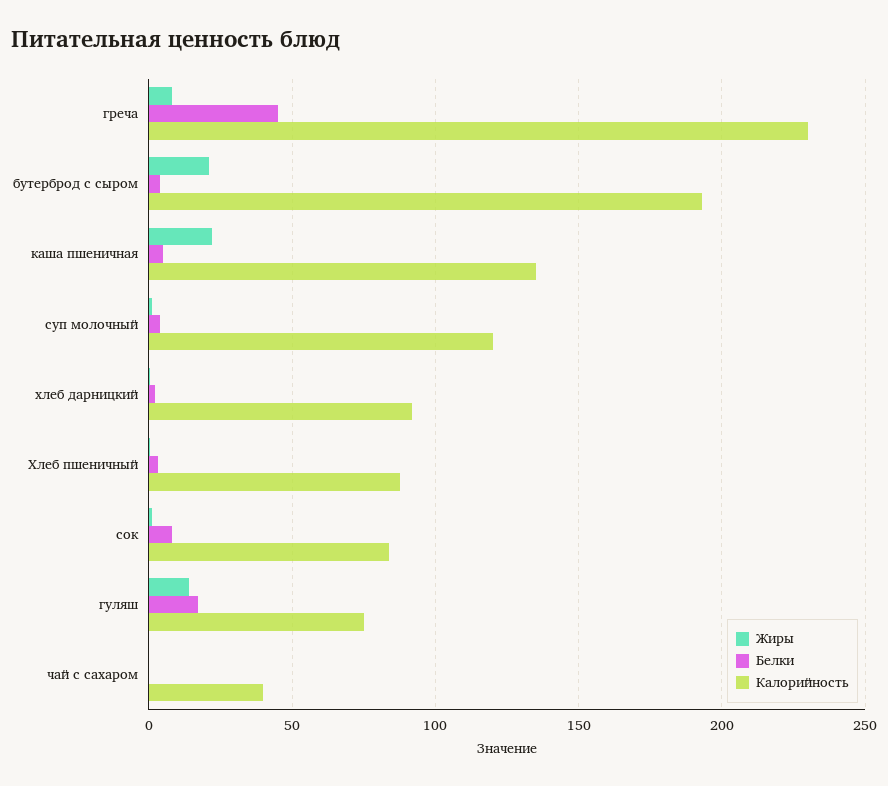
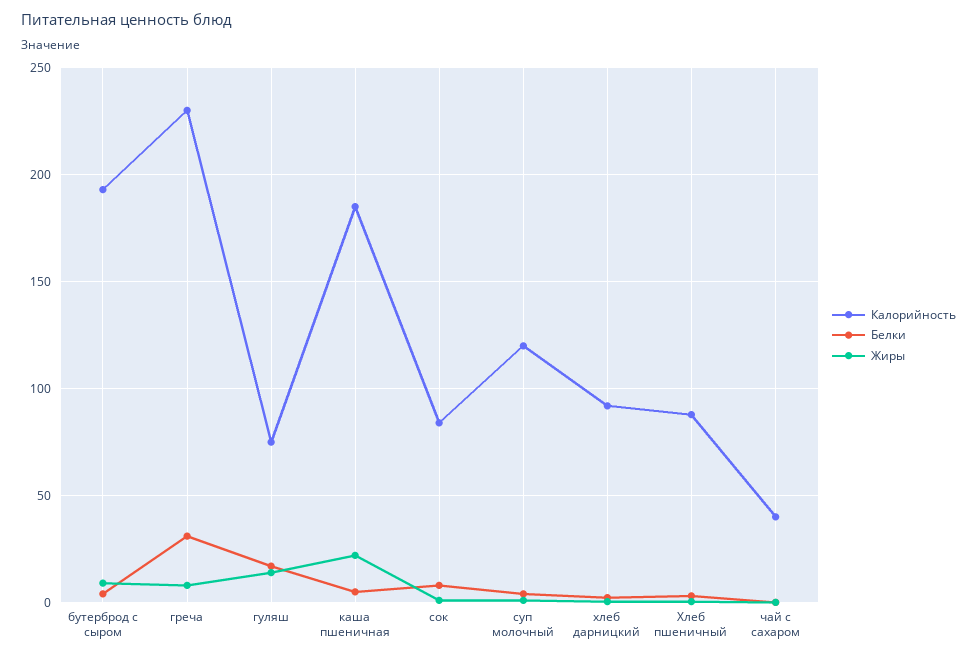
Белки, греча: 45 -> 30
Жиры, бутерброд с сыром: 20 -> 10
Калорийность, каша пшеничная: 135 -> 185

